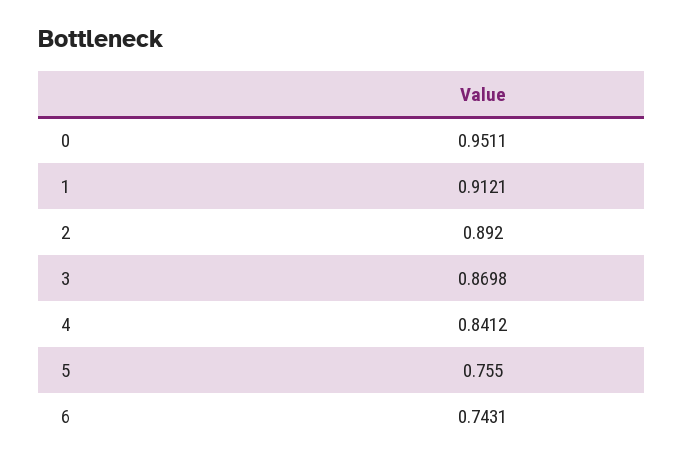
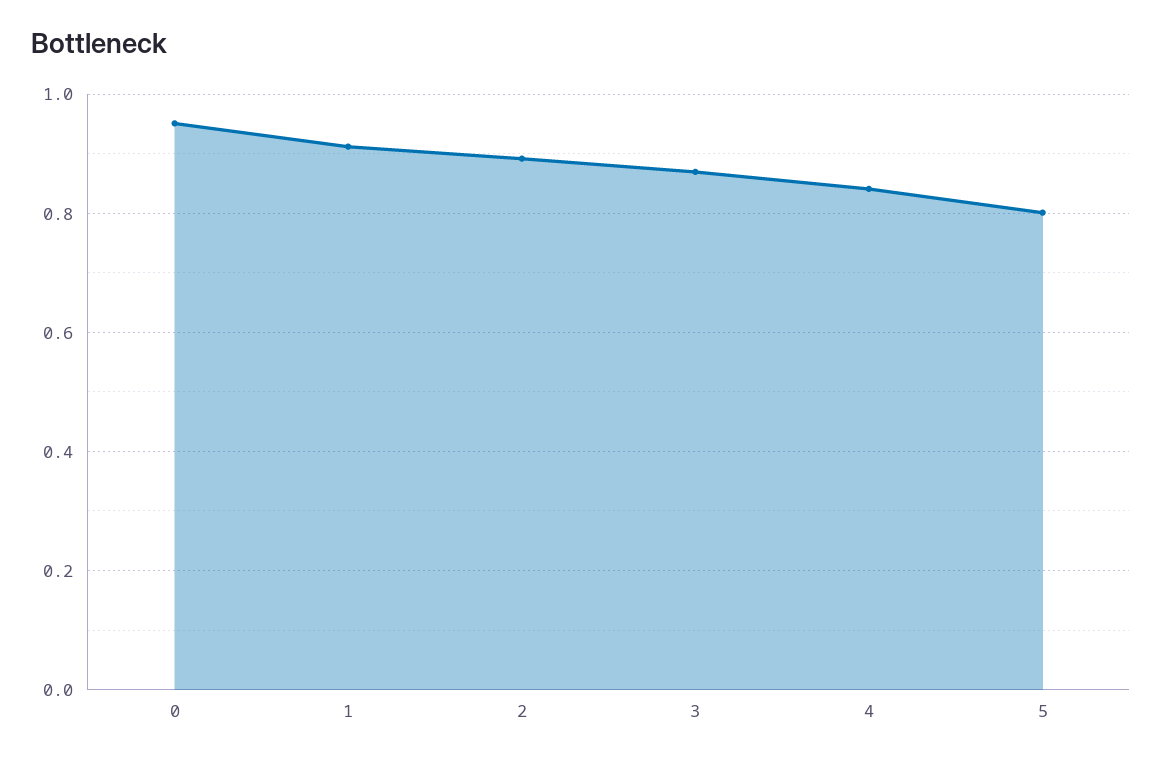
5: 0.755 -> 0.8
6: 0.7431 -> none

